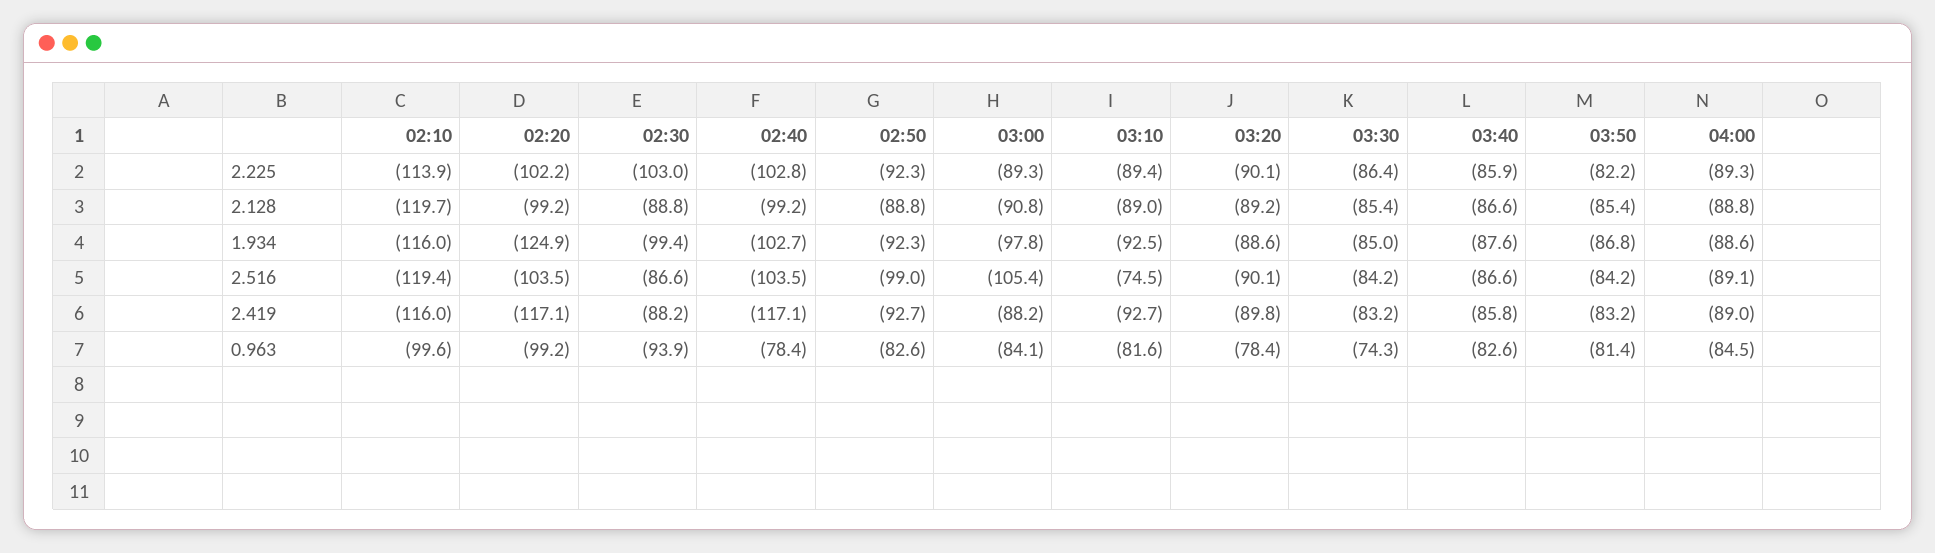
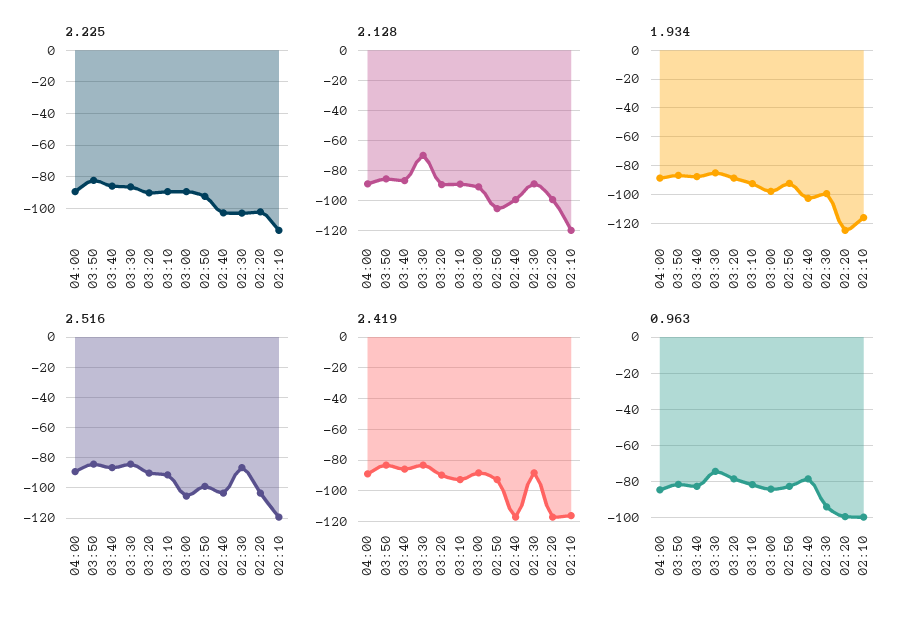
2.128, 02:50: -88.8 -> -105
2.128, 03:30: -85.4 -> -70
2.516, 03:10: -74.5 -> -90

